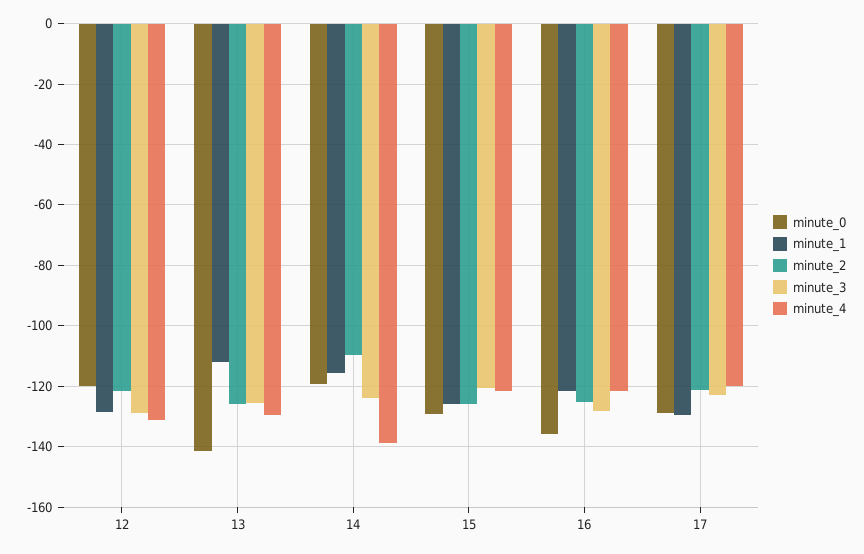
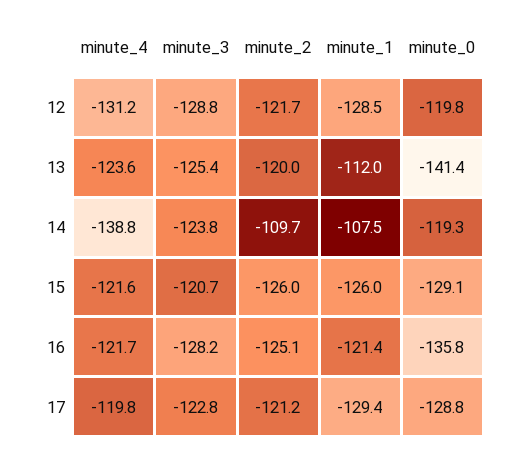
minute_2, 13: -126 -> -120
minute_4, 13: -130 -> -123.6
minute_1, 14: -116 -> -107.5

